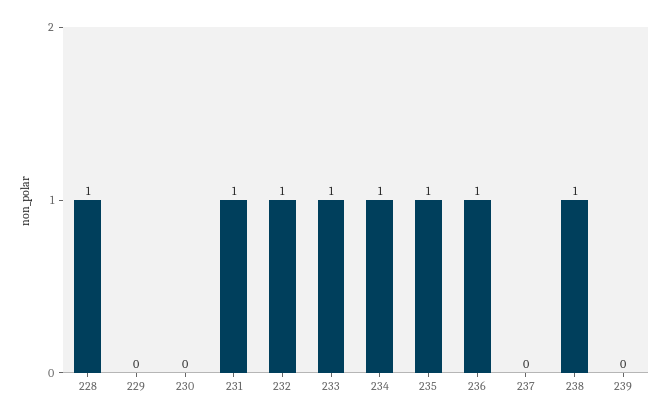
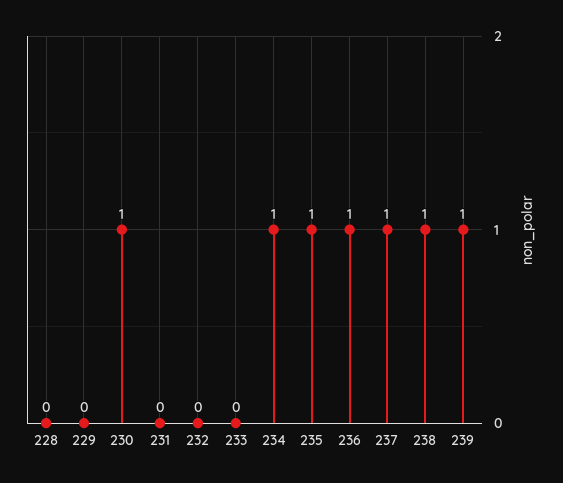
228: 1 -> 0
230: 0 -> 1
231: 1 -> 0
232: 1 -> 0
233: 1 -> 0
237: 0 -> 1
239: 0 -> 1

